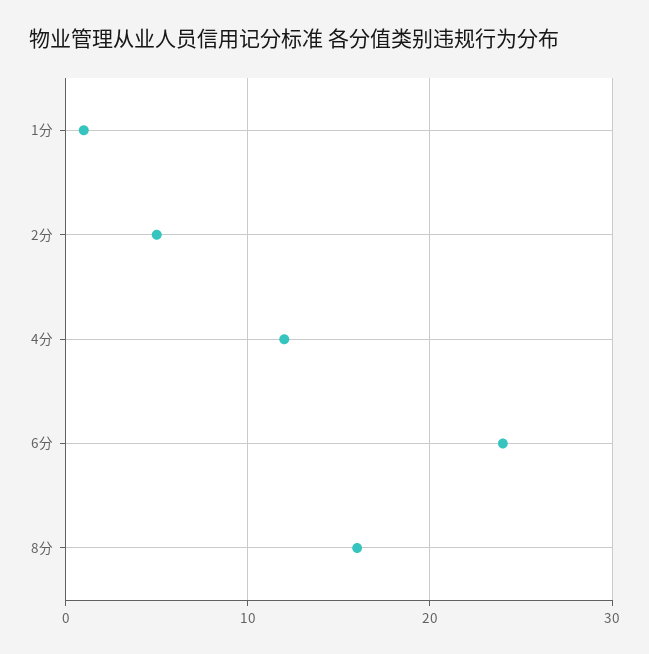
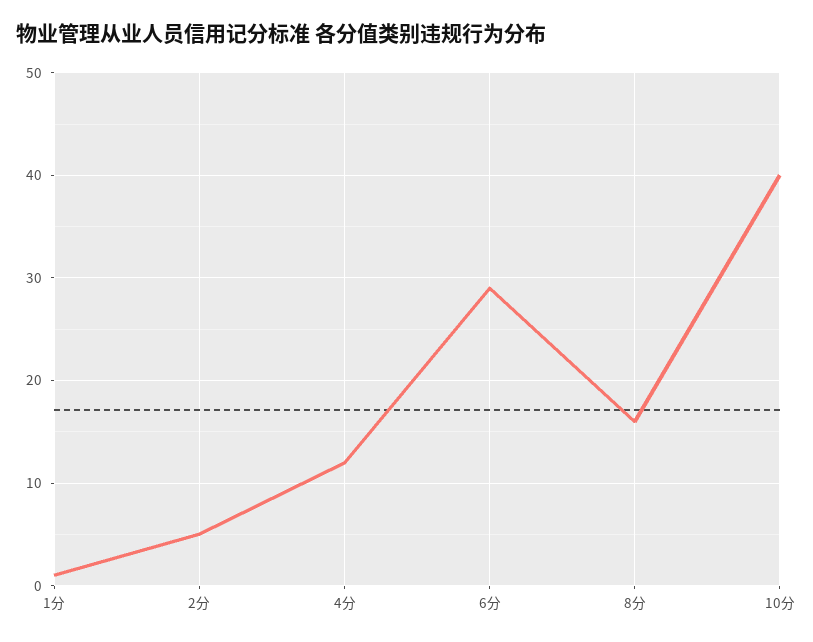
6分: 24 -> 29
10分: none -> 40

